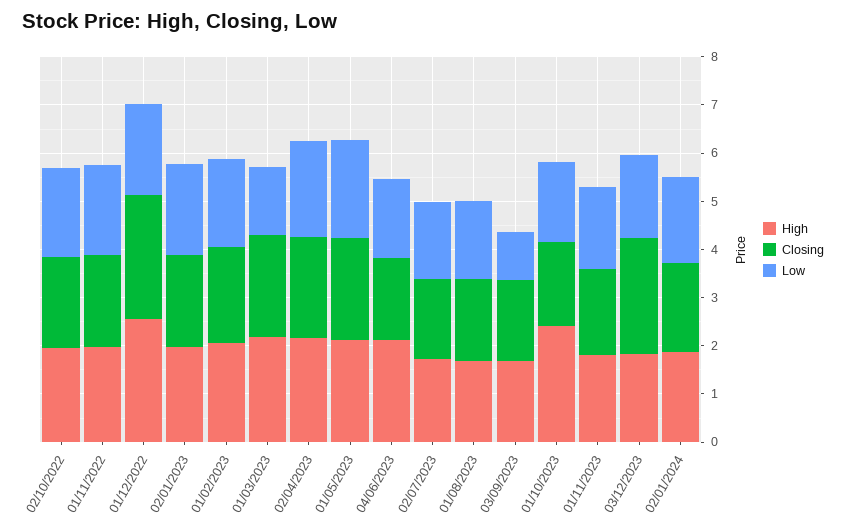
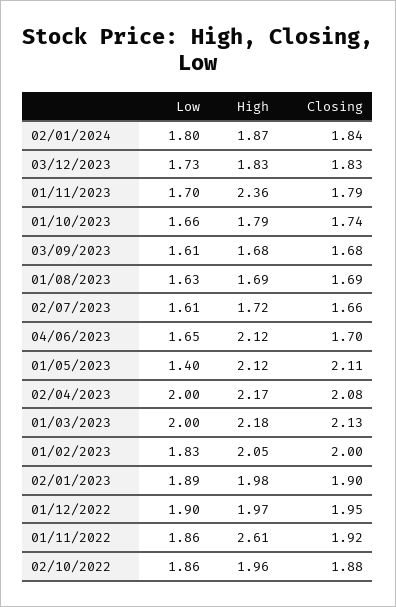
High, 01/11/2022: 2 -> 2.61
High, 01/12/2022: 2.6 -> 1.97
Closing, 01/12/2022: 2.6 -> 1.95
Low, 01/03/2023: 1.4 -> 2
Low, 01/05/2023: 2 -> 1.4
Low, 03/09/2023: 1 -> 1.61
High, 01/10/2023: 2.4 -> 1.79
High, 01/11/2023: 1.8 -> 2.36
Closing, 03/12/2023: 2.4 -> 1.83

